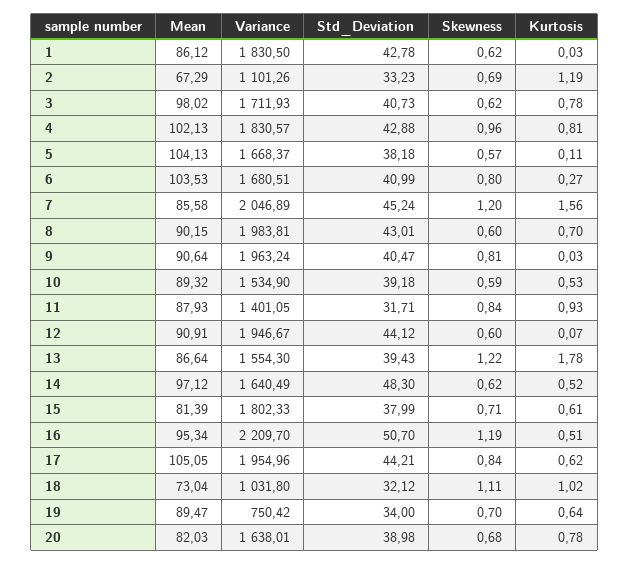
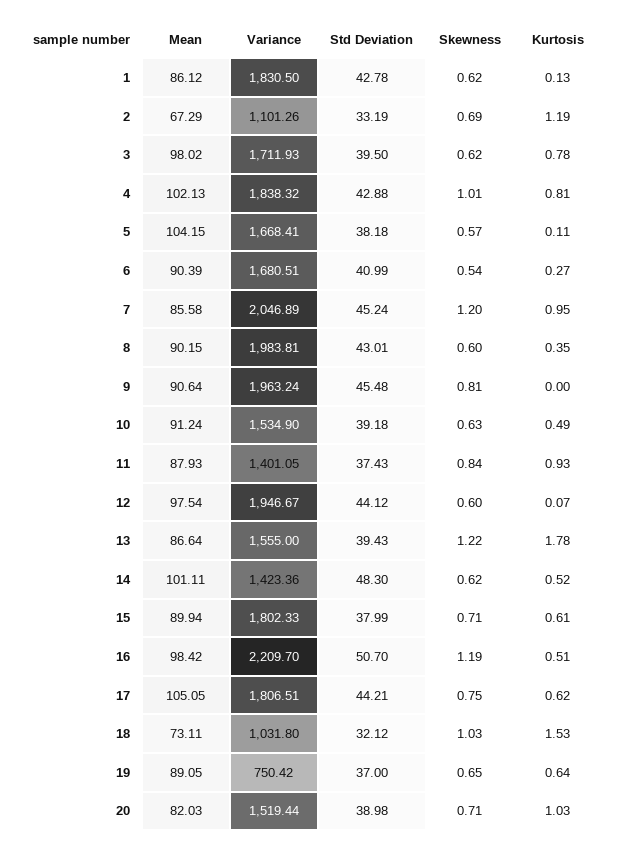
Kurtosis, 1: 0.03 -> 0.13
Std_Deviation, 2: 33.23 -> 33.19
Std_Deviation, 3: 40.73 -> 39.5
Variance, 4: 1830.57 -> 1838.32
Skewness, 4: 0.96 -> 1.01
Mean, 5: 104.13 -> 104.15
Variance, 5: 1668.37 -> 1668.41
Mean, 6: 103.53 -> 90.39
Skewness, 6: 0.8 -> 0.54
Kurtosis, 7: 1.56 -> 0.95
Kurtosis, 8: 0.7 -> 0.35
Std_Deviation, 9: 40.47 -> 45.48
Kurtosis, 9: 0.03 -> 0
Mean, 10: 89.32 -> 91.24
Skewness, 10: 0.59 -> 0.63
Kurtosis, 10: 0.53 -> 0.49
Std_Deviation, 11: 31.71 -> 37.43
Mean, 12: 90.91 -> 97.54
Variance, 13: 1554.3 -> 1555
Mean, 14: 97.12 -> 101.11
Variance, 14: 1640.49 -> 1423.36
Mean, 15: 81.39 -> 89.94
Mean, 16: 95.34 -> 98.42
Variance, 17: 1954.96 -> 1806.51
Skewness, 17: 0.84 -> 0.75
Mean, 18: 73.04 -> 73.11
Skewness, 18: 1.11 -> 1.03
Kurtosis, 18: 1.02 -> 1.53
Mean, 19: 89.47 -> 89.05
Std_Deviation, 19: 34 -> 37
Skewness, 19: 0.7 -> 0.65
Variance, 20: 1638.01 -> 1519.44
Skewness, 20: 0.68 -> 0.71
Kurtosis, 20: 0.78 -> 1.03

